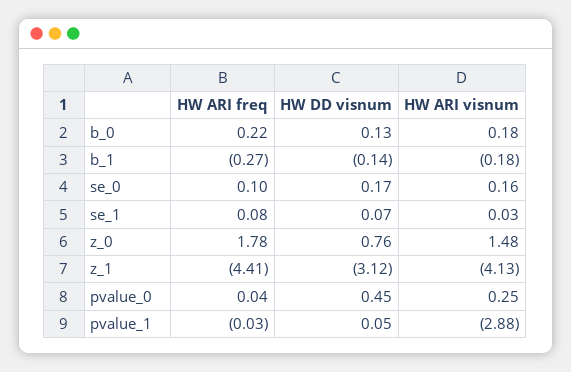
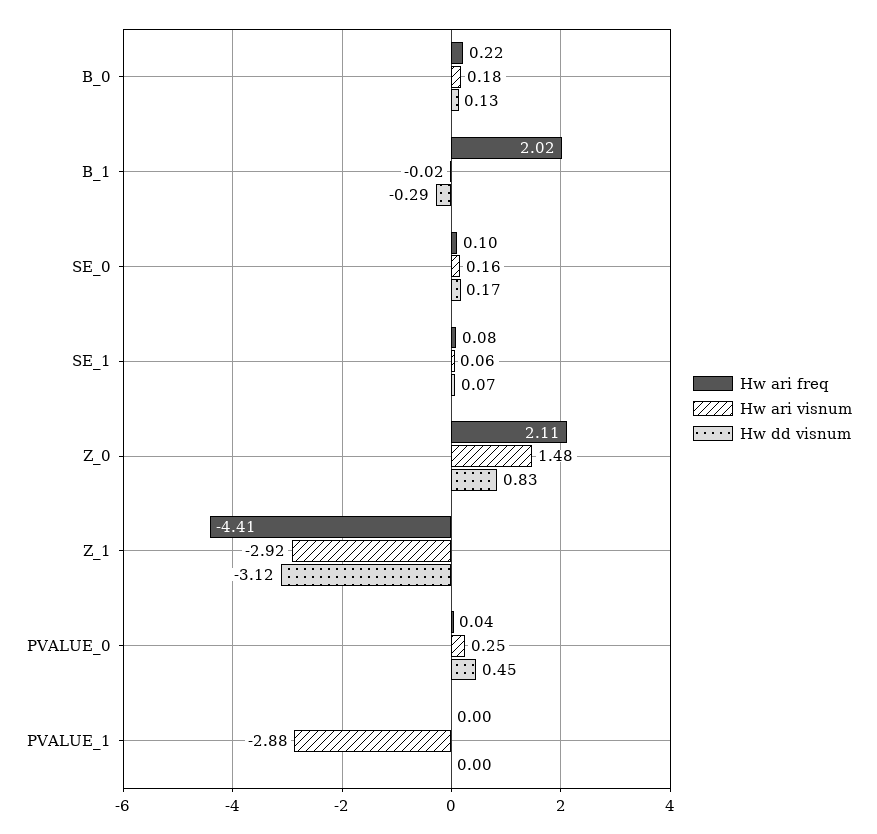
HW ARI freq, b_1: -0.27 -> 2.02
HW DD visnum, b_1: -0.14 -> -0.29
HW ARI visnum, b_1: -0.18 -> -0.02
HW ARI visnum, se_1: 0.03 -> 0.06
HW ARI freq, z_0: 1.78 -> 2.11
HW DD visnum, z_0: 0.76 -> 0.83
HW ARI visnum, z_1: -4.13 -> -2.92
HW ARI freq, pvalue_1: -0.03 -> 0
HW DD visnum, pvalue_1: 0.05 -> 0

